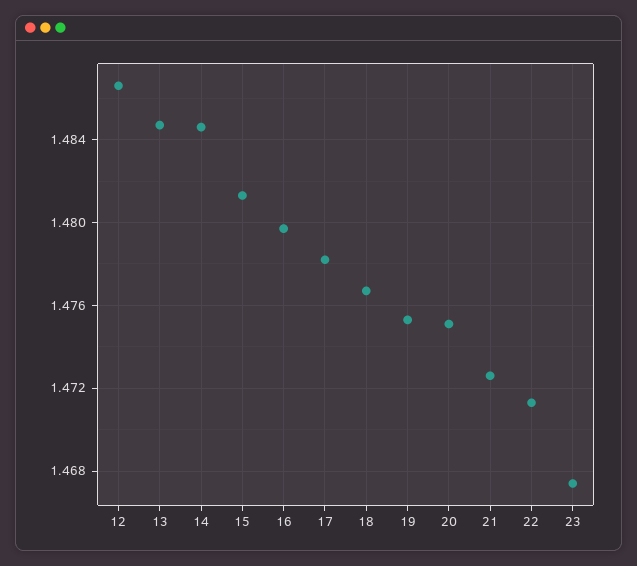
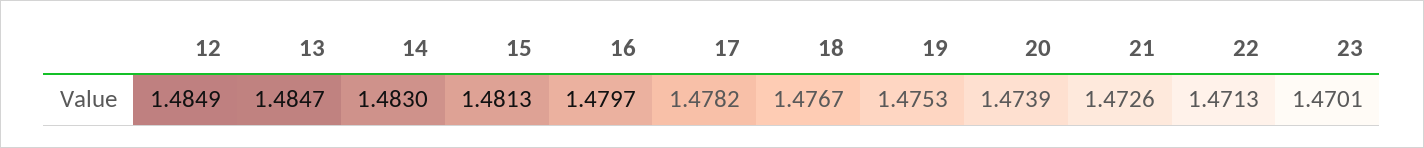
12: 1.4865 -> 1.4849
14: 1.4845 -> 1.483
20: 1.475 -> 1.4739
23: 1.4675 -> 1.4701

